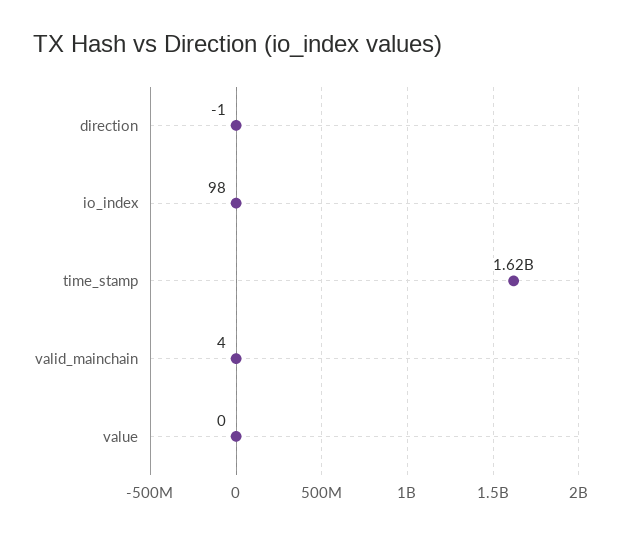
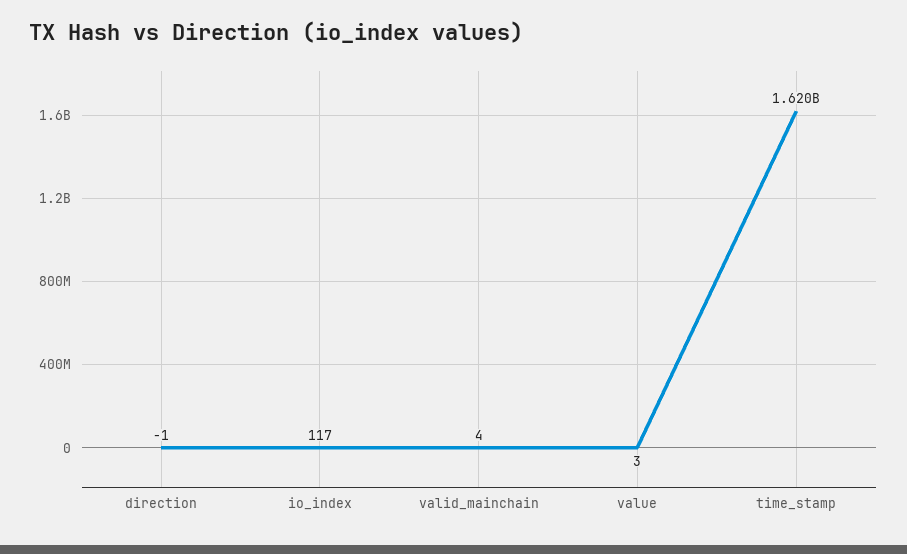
io_index: 98 -> 117
value: 0 -> 3

